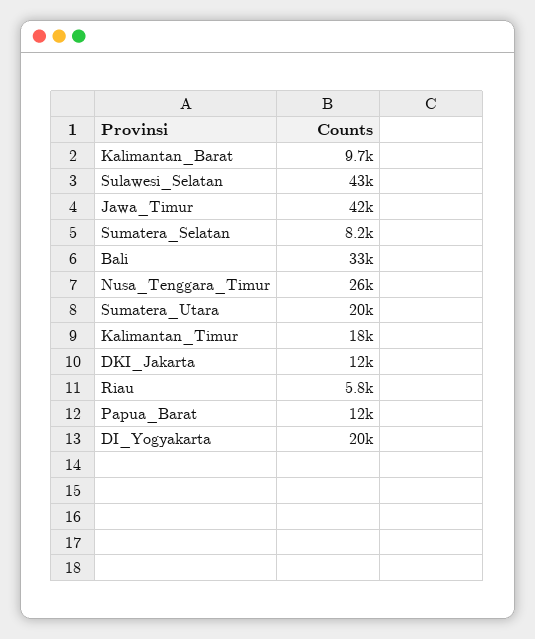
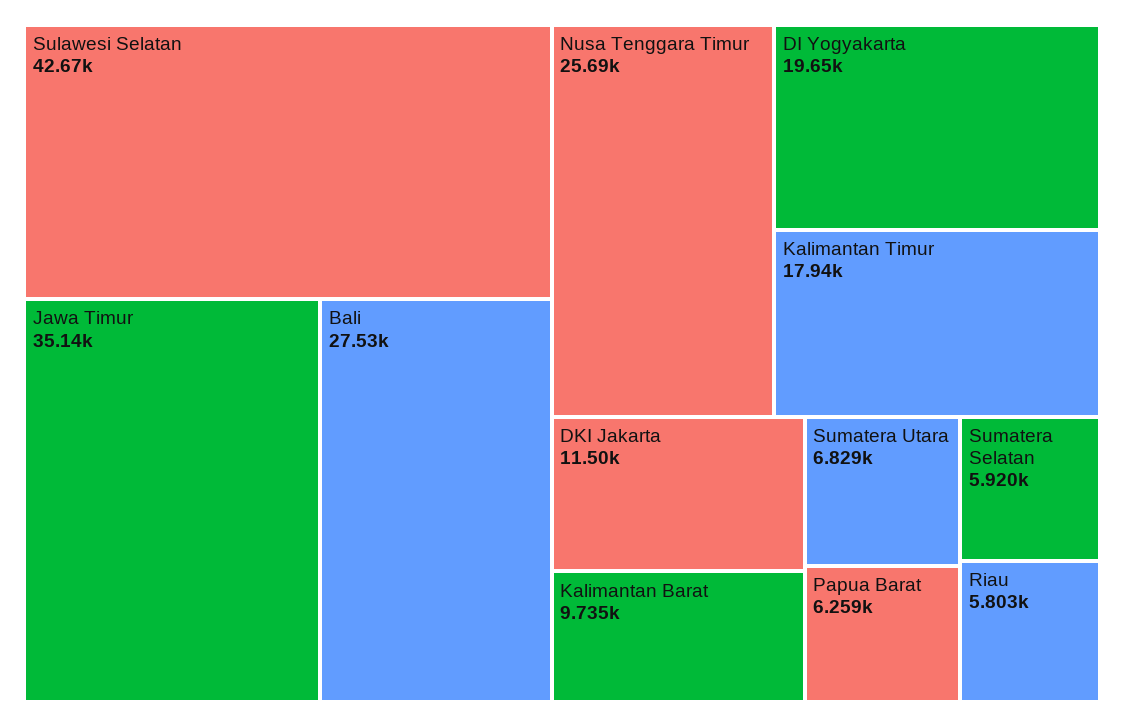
Jawa_Timur: 42000 -> 35140
Sumatera_Selatan: 8200 -> 5920
Bali: 33000 -> 27530
Sumatera_Utara: 20000 -> 6829
Papua_Barat: 12000 -> 6259

